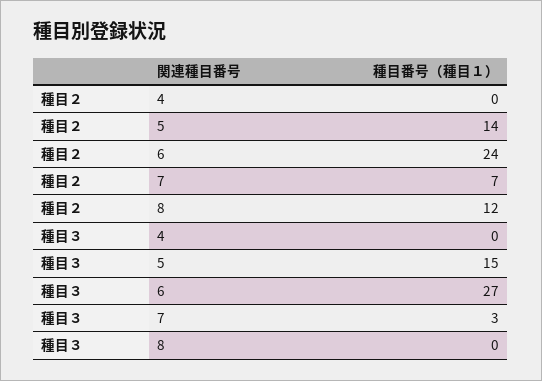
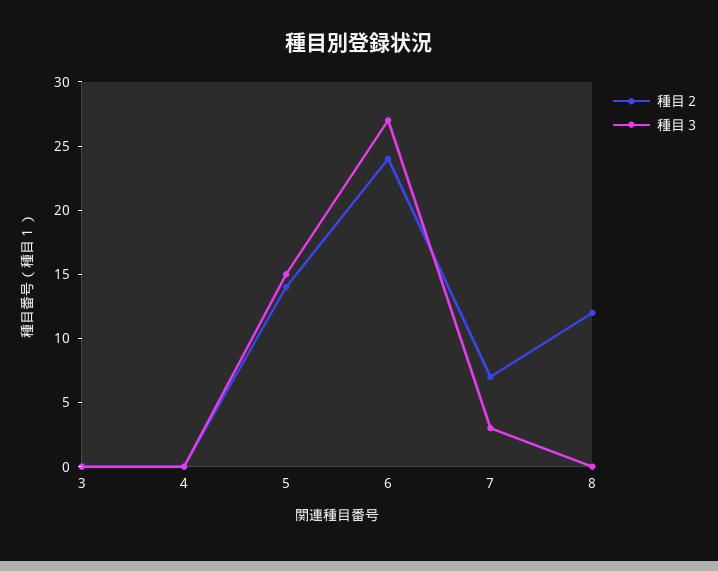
種目２, 3: none -> 0
種目３, 3: none -> 0

